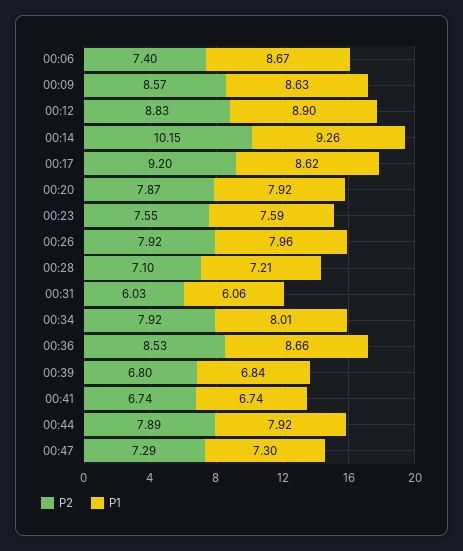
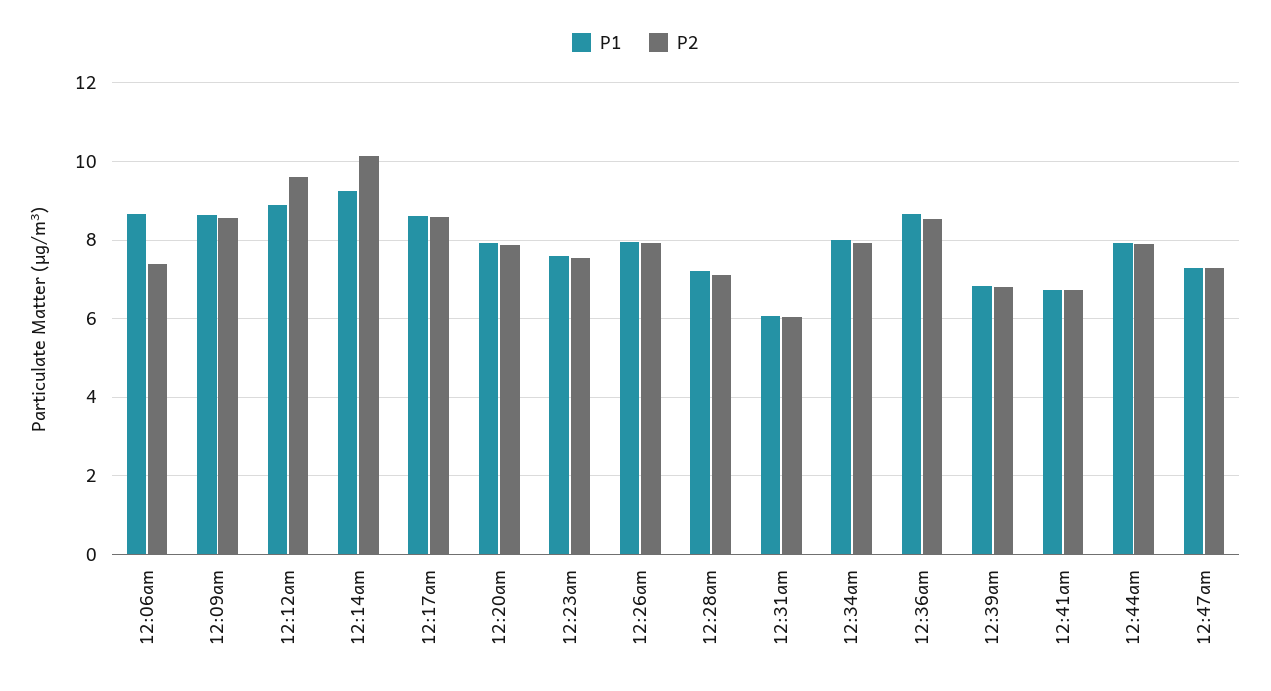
P2, 00:12: 8.83 -> 9.6
P2, 00:17: 9.2 -> 8.6

